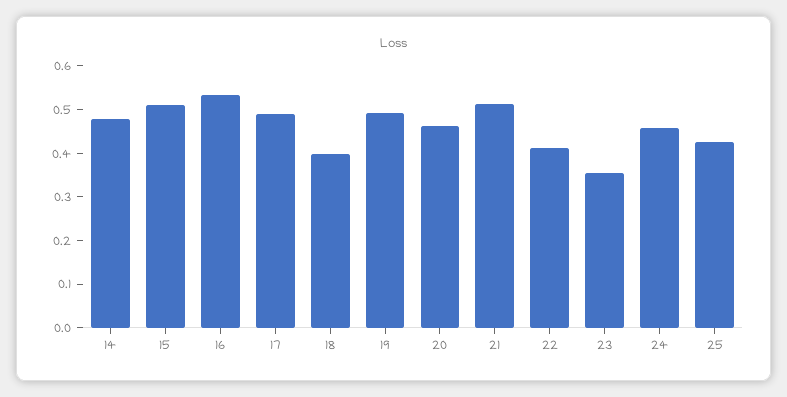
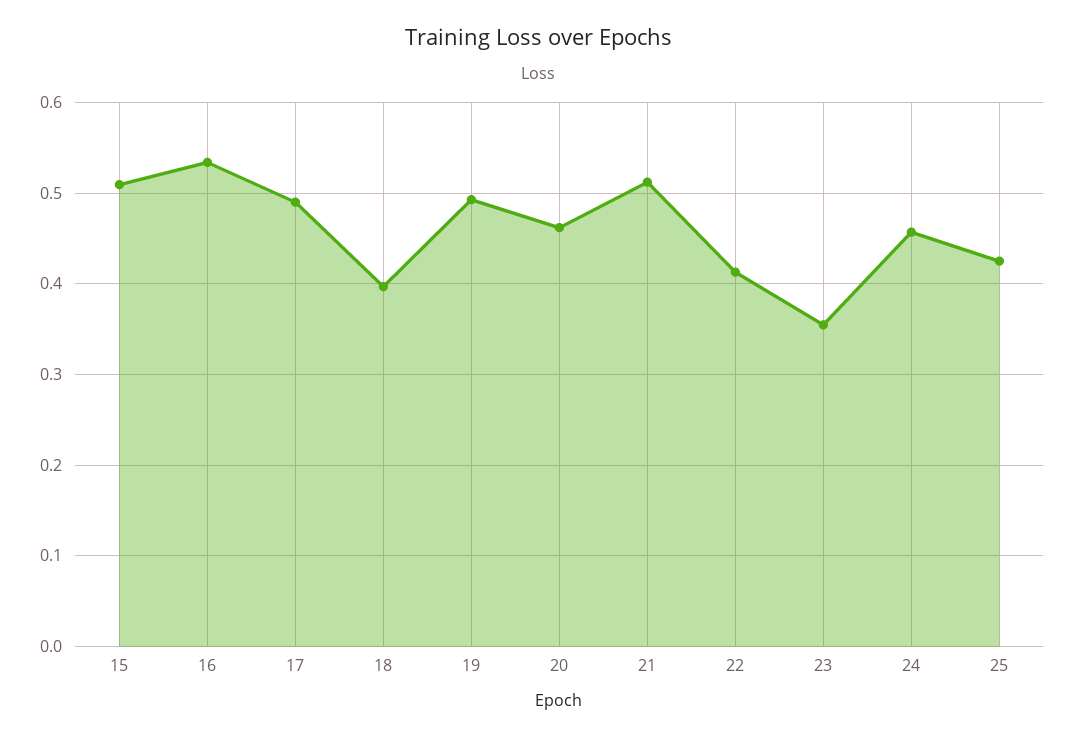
14: 0.48 -> none

